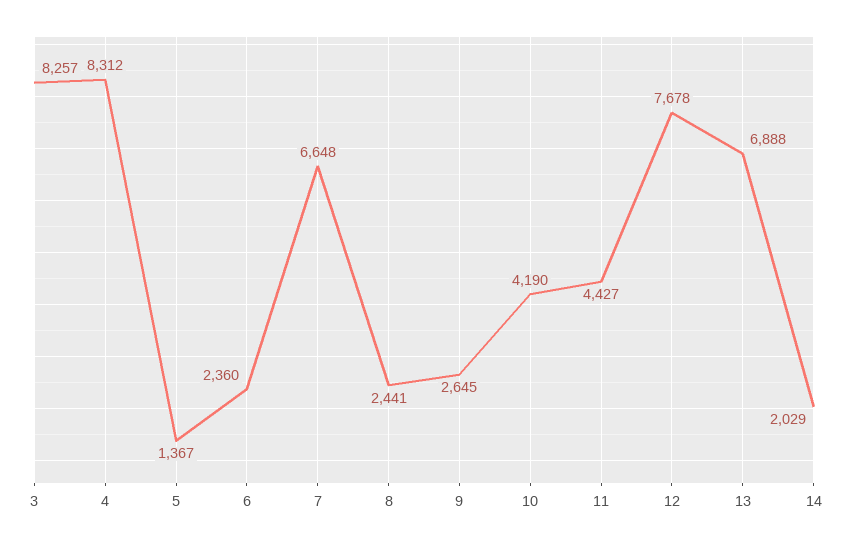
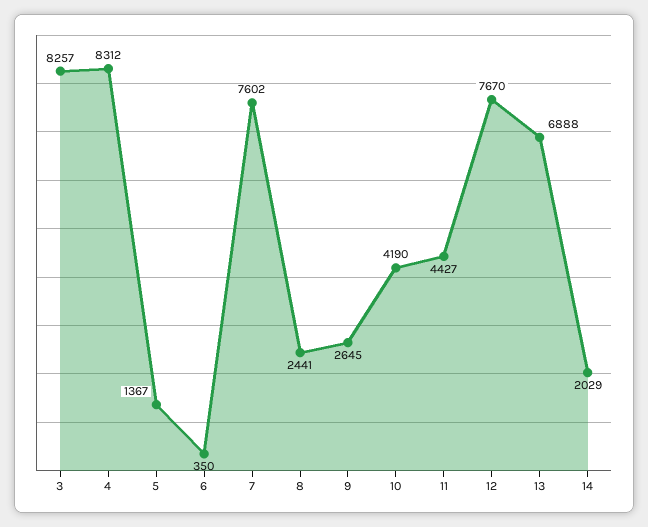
6: 2360 -> 350
7: 6648 -> 7602
12: 7678 -> 7670

